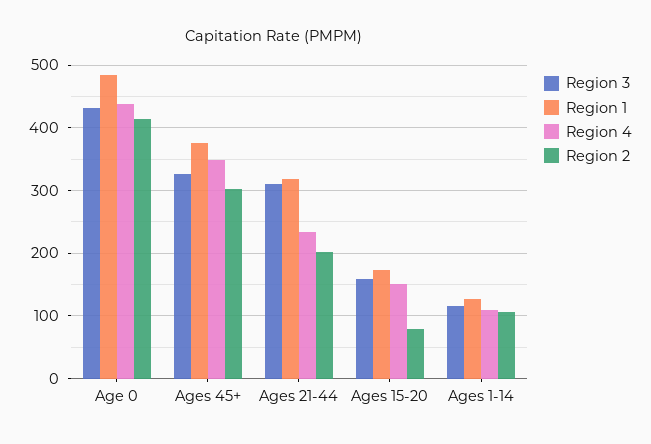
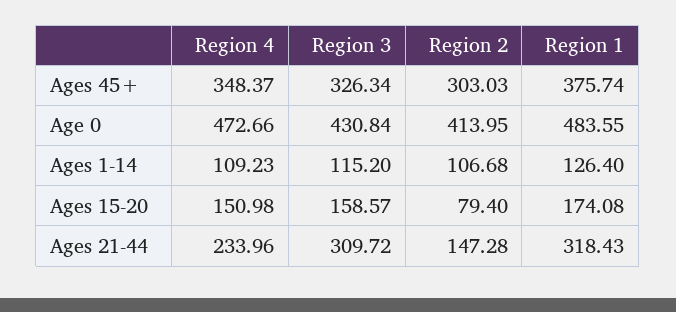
Region 4, Age 0: 440 -> 472.66
Region 2, Ages 21-44: 200 -> 147.28

